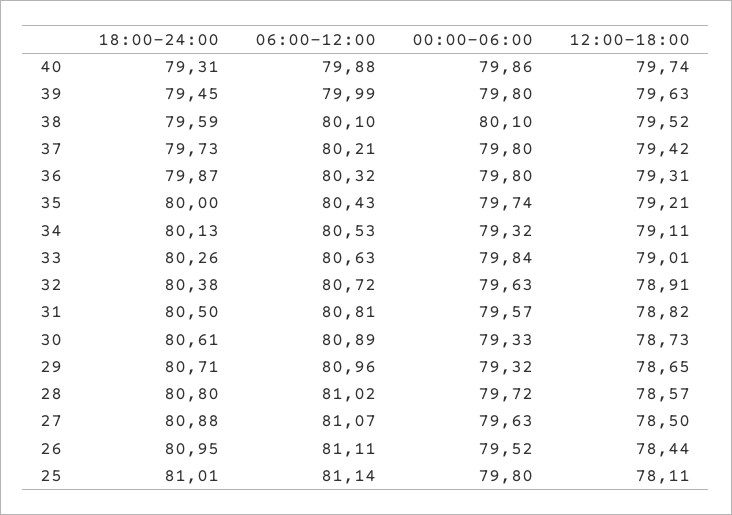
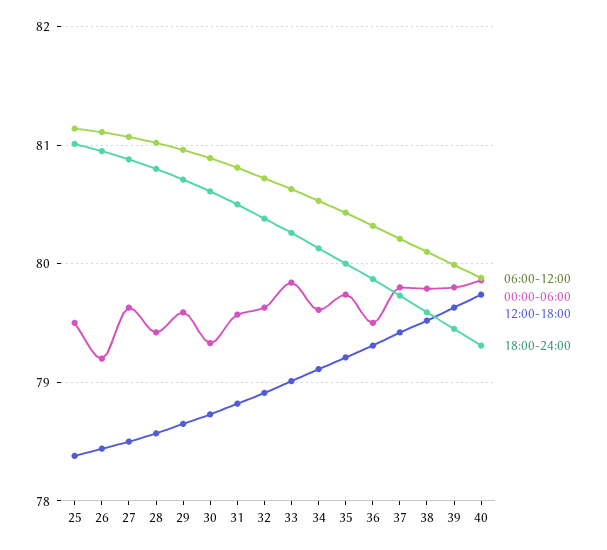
00:00-06:00, 38: 80.1 -> 79.8
00:00-06:00, 36: 79.8 -> 79.5
00:00-06:00, 34: 79.32 -> 79.6
00:00-06:00, 29: 79.32 -> 79.6
00:00-06:00, 28: 79.72 -> 79.4
00:00-06:00, 26: 79.52 -> 79.2
00:00-06:00, 25: 79.8 -> 79.5
12:00-18:00, 25: 78.11 -> 78.4

